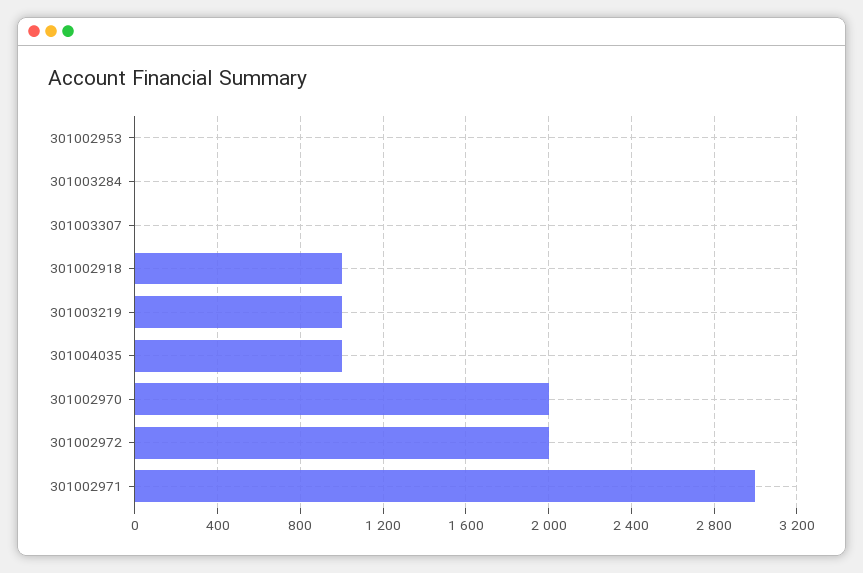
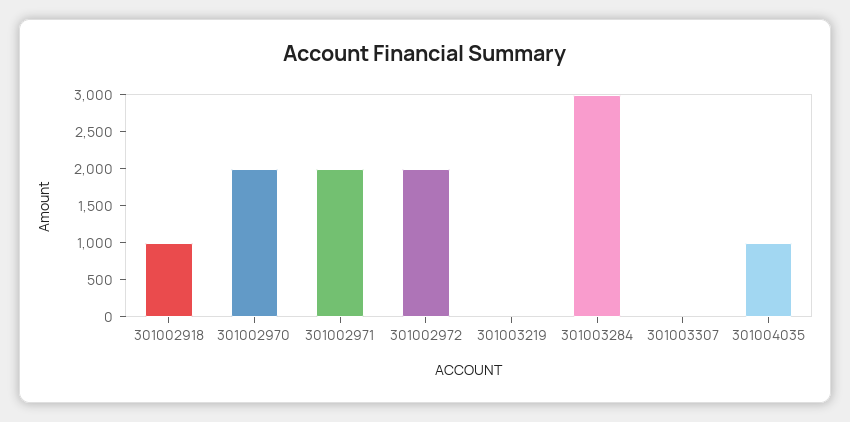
301002953: 0 -> none
301003284: 0 -> 3000
301003219: 1000 -> 0
301002971: 3000 -> 2000

